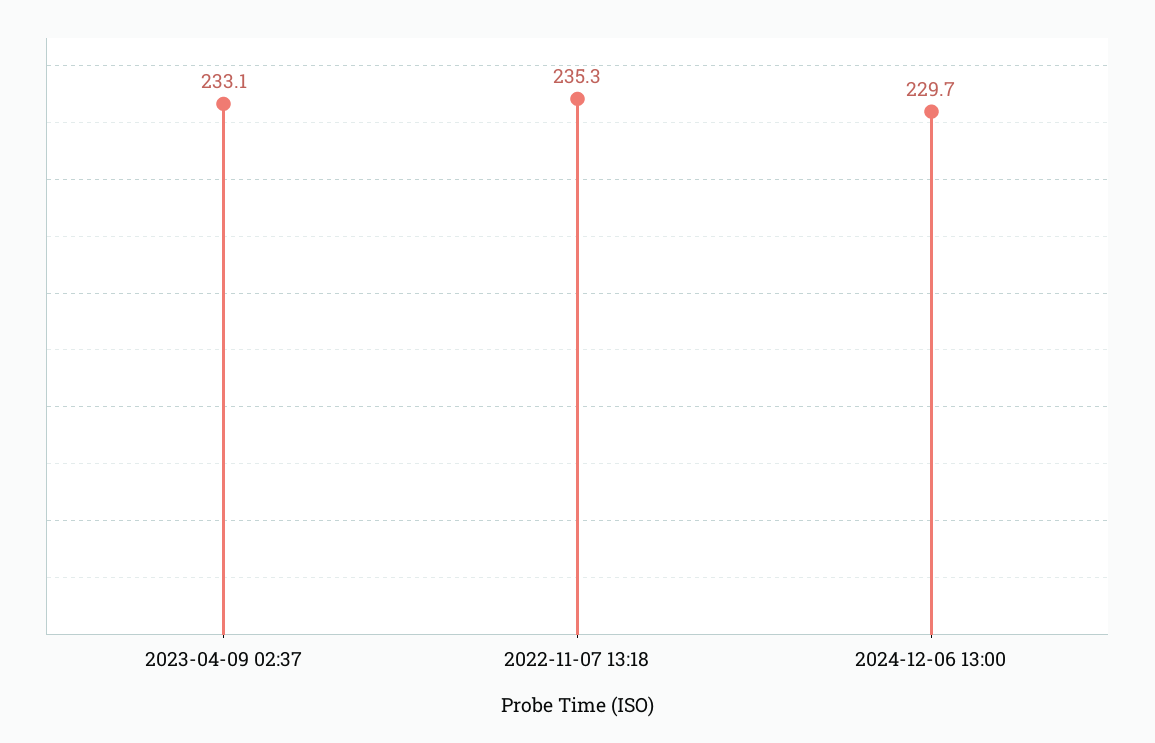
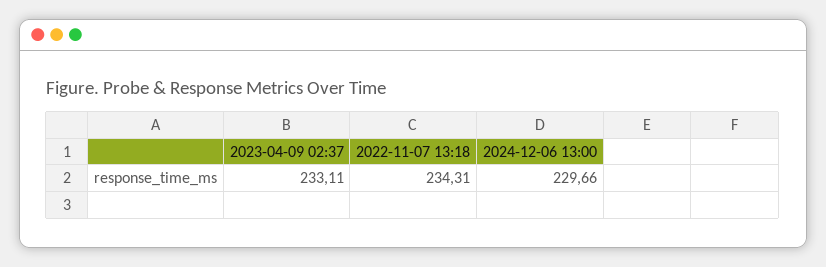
2022-11-07 13:18: 235.3 -> 234.31

